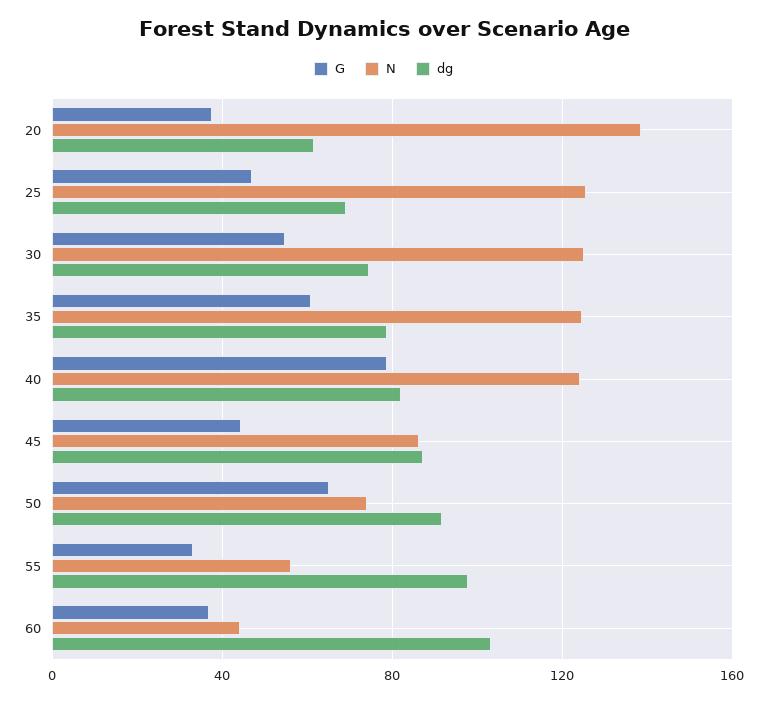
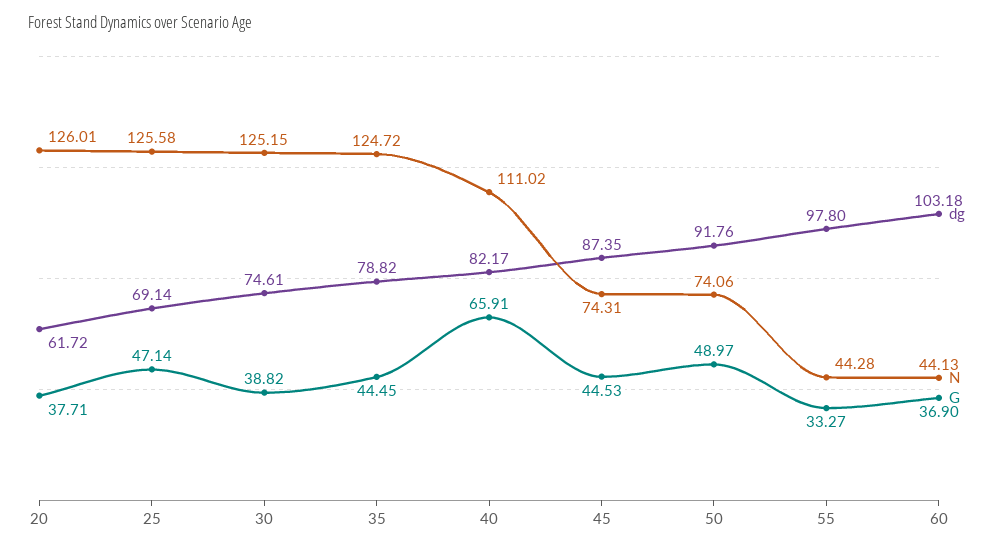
N, 20: 140 -> 126.01
G, 30: 55 -> 38.82
G, 35: 60 -> 44.45
G, 40: 80 -> 65.91
N, 40: 125 -> 111.02
N, 45: 85 -> 74.31
G, 50: 65 -> 48.97
N, 55: 55 -> 44.28

